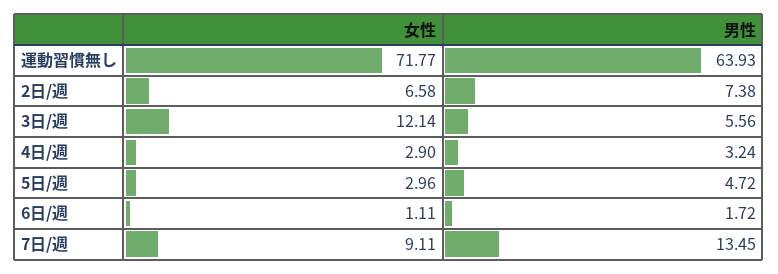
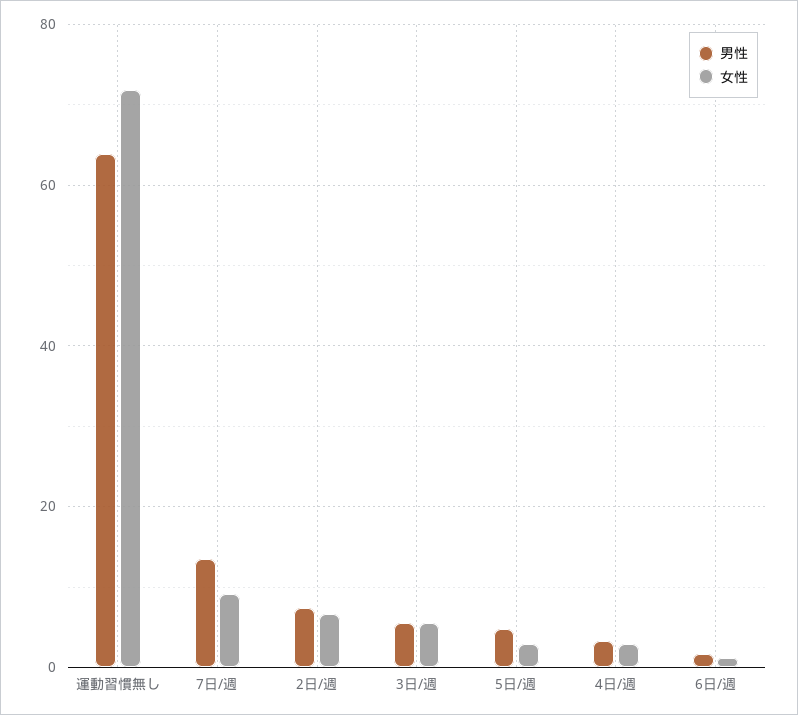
女性, 3日/週: 12.14 -> 6

